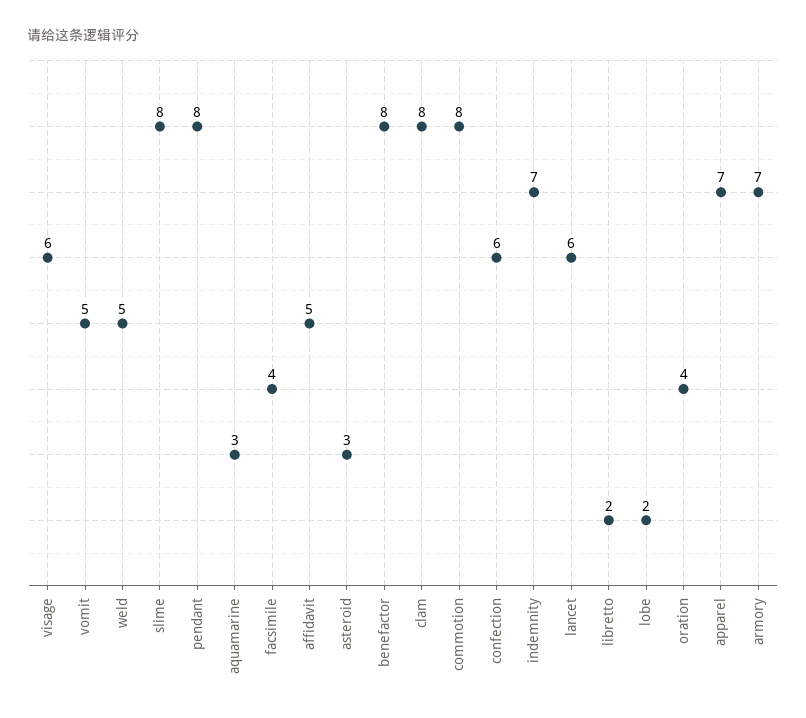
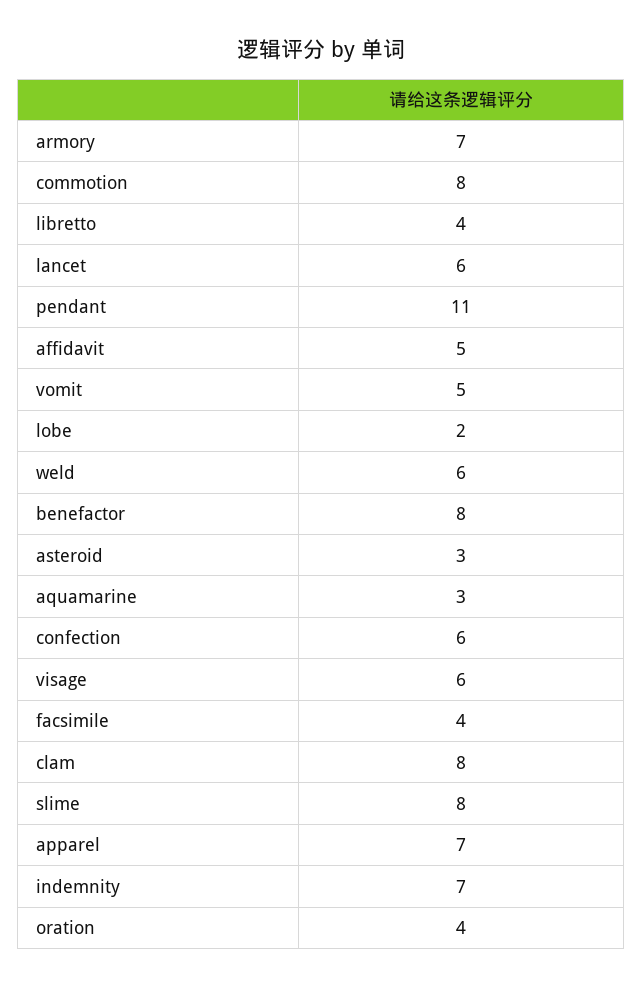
weld: 5 -> 6
pendant: 8 -> 11
libretto: 2 -> 4

